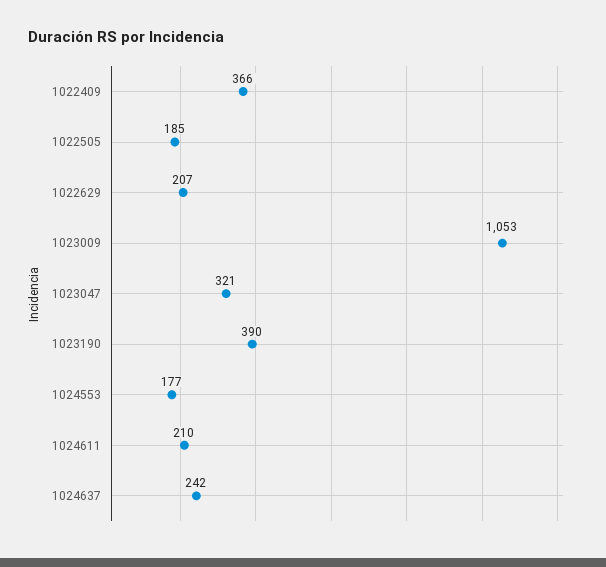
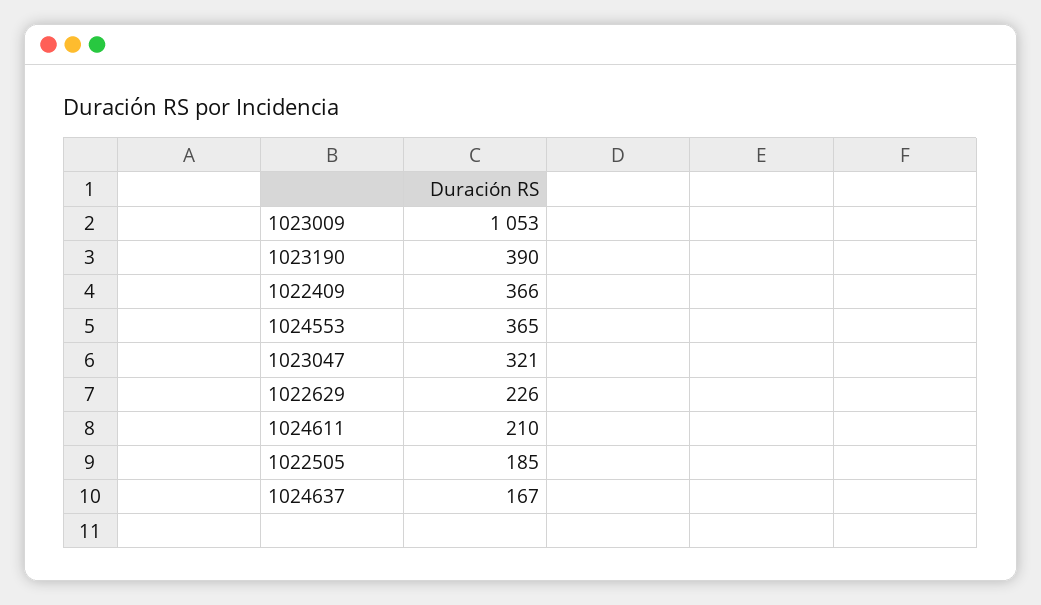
1022629: 207 -> 226
1024553: 177 -> 365
1024637: 242 -> 167

